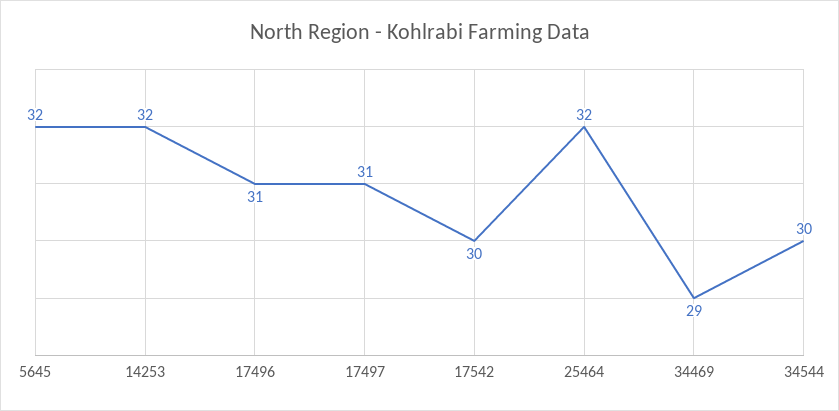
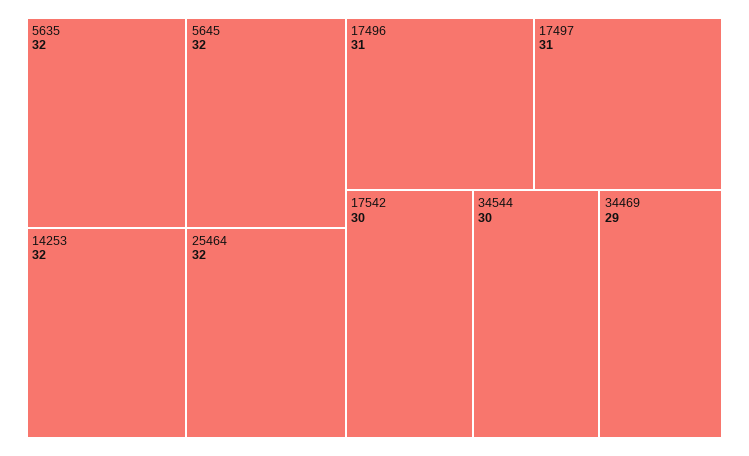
5635: none -> 32

